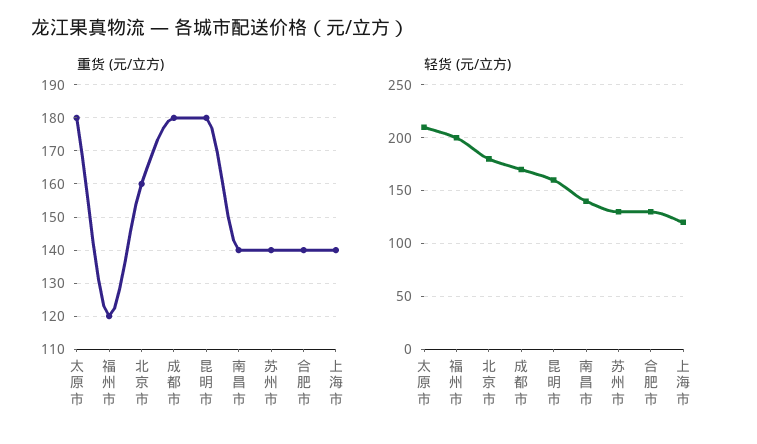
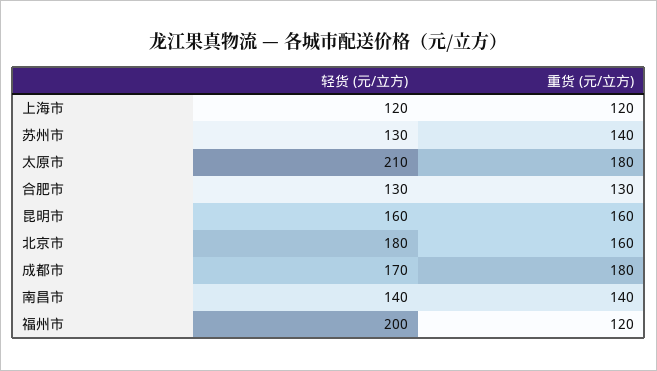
重货 (元/立方), 昆明市: 180 -> 160
重货 (元/立方), 合肥市: 140 -> 130
重货 (元/立方), 上海市: 140 -> 120

